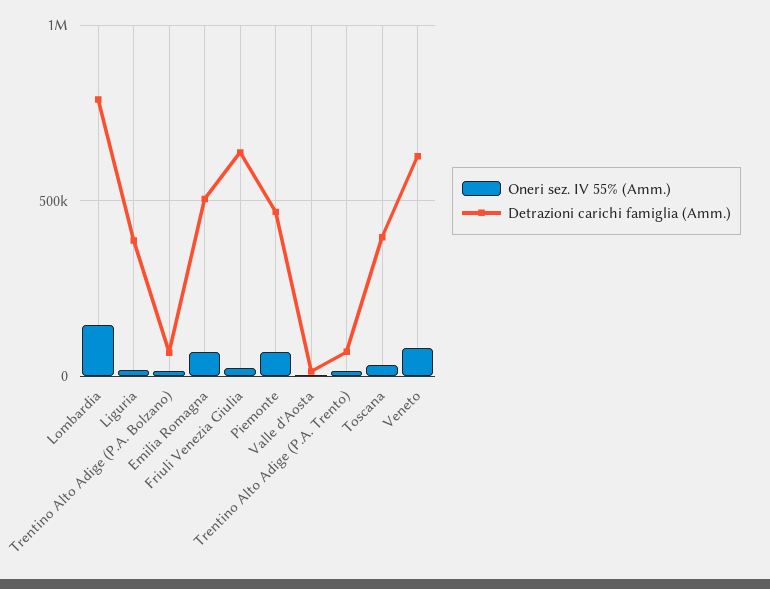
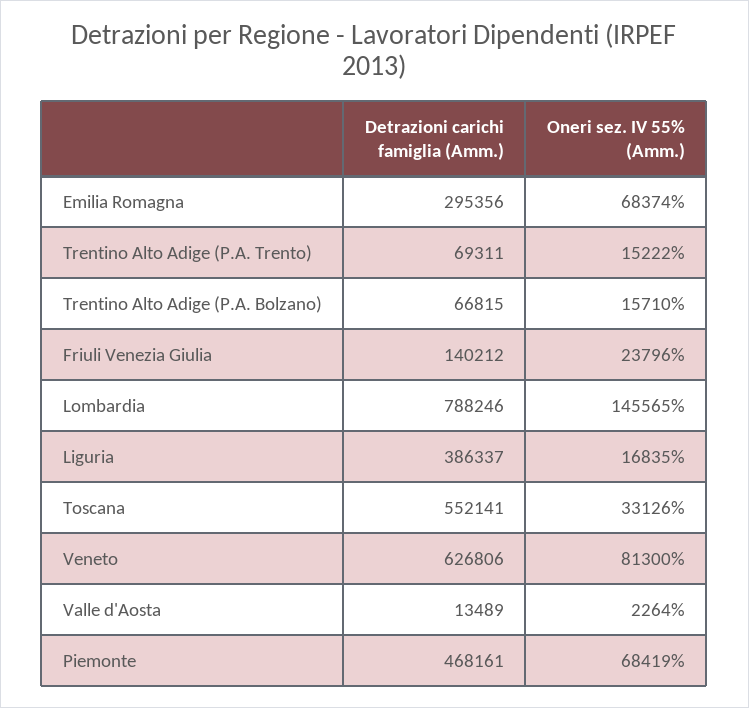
Detrazioni carichi famiglia (Amm.), Emilia Romagna: 500000 -> 295356
Detrazioni carichi famiglia (Amm.), Friuli Venezia Giulia: 650000 -> 140212
Detrazioni carichi famiglia (Amm.), Toscana: 400000 -> 552141

